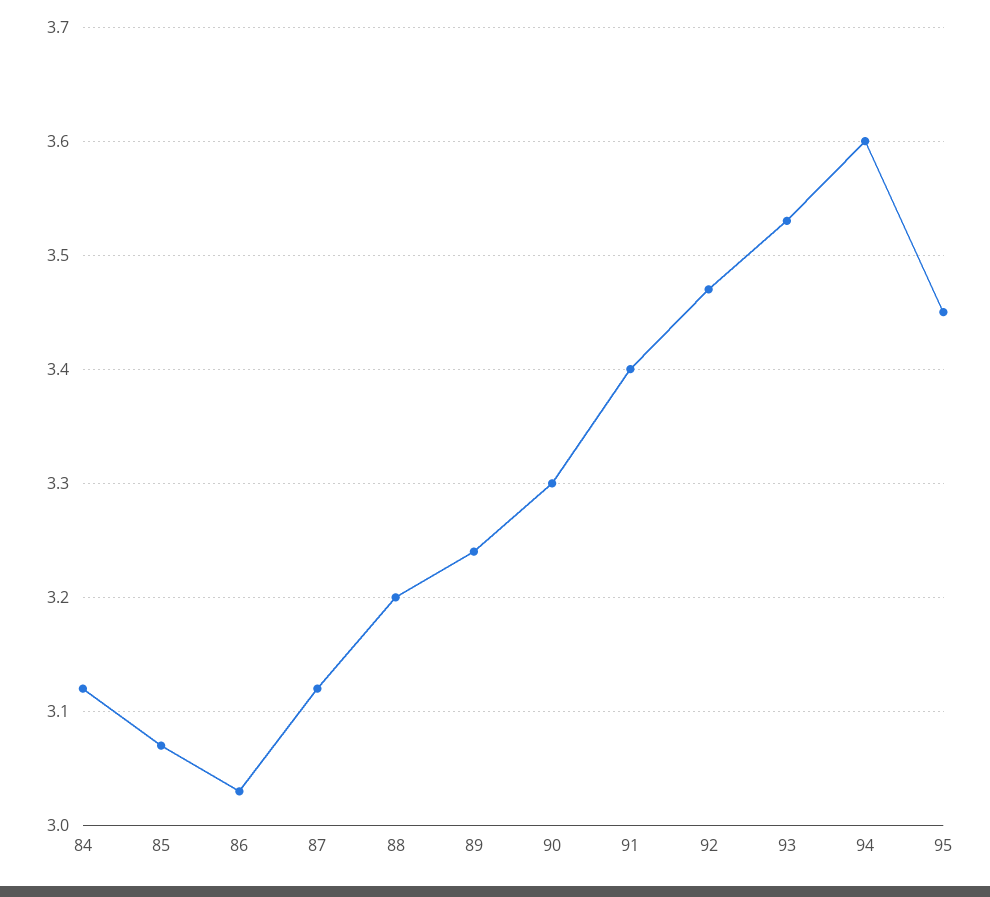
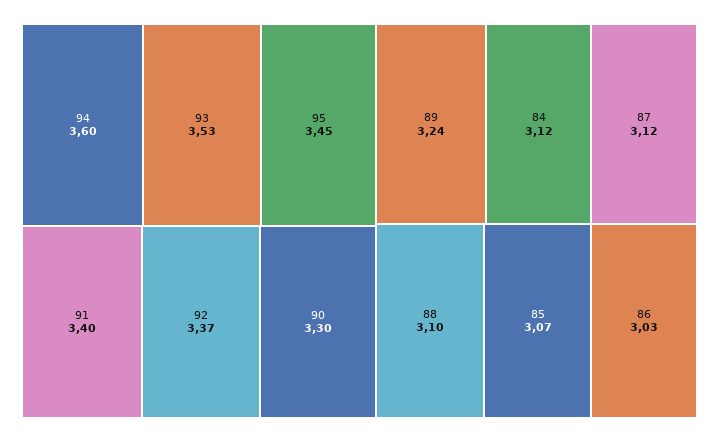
88: 3.2 -> 3.1
92: 3.47 -> 3.37

